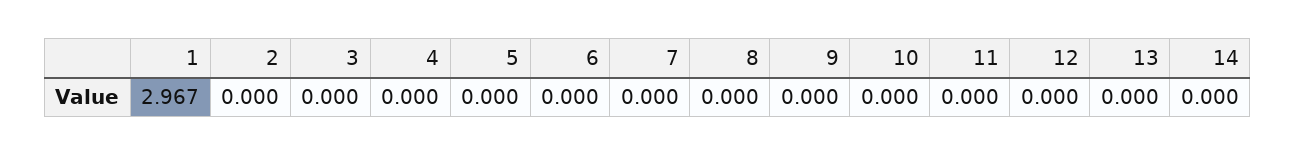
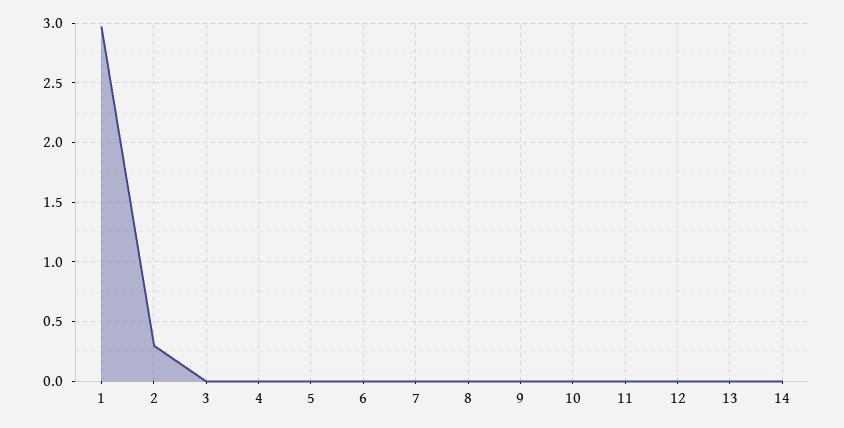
2: 0 -> 0.3

